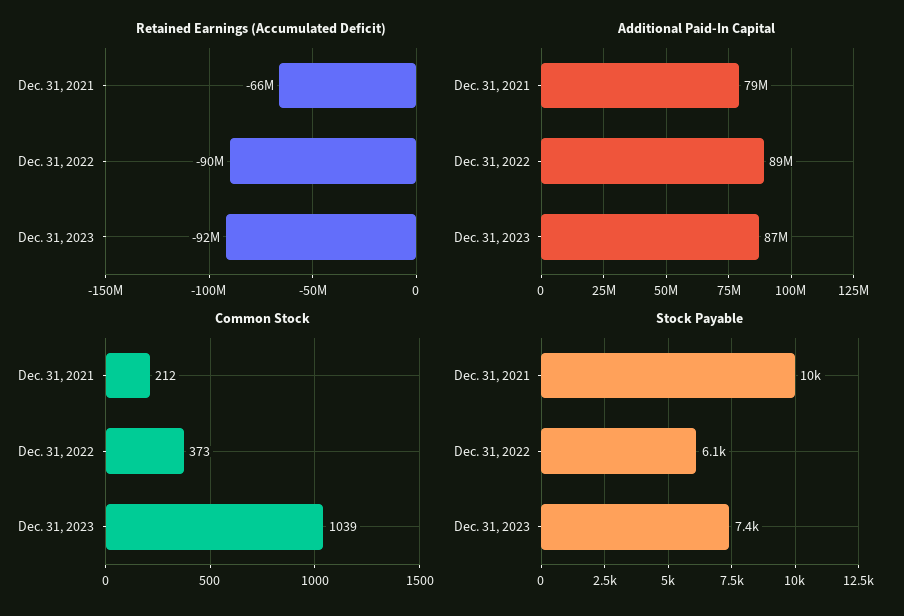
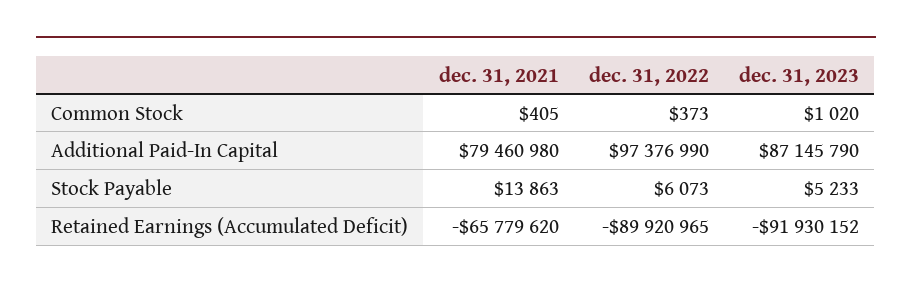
Additional Paid-In Capital, Dec. 31, 2022: 89000000 -> 97376990
Common Stock, Dec. 31, 2021: 212 -> 405
Common Stock, Dec. 31, 2023: 1039 -> 1020
Stock Payable, Dec. 31, 2021: 10000 -> 13863
Stock Payable, Dec. 31, 2023: 7400 -> 5233

